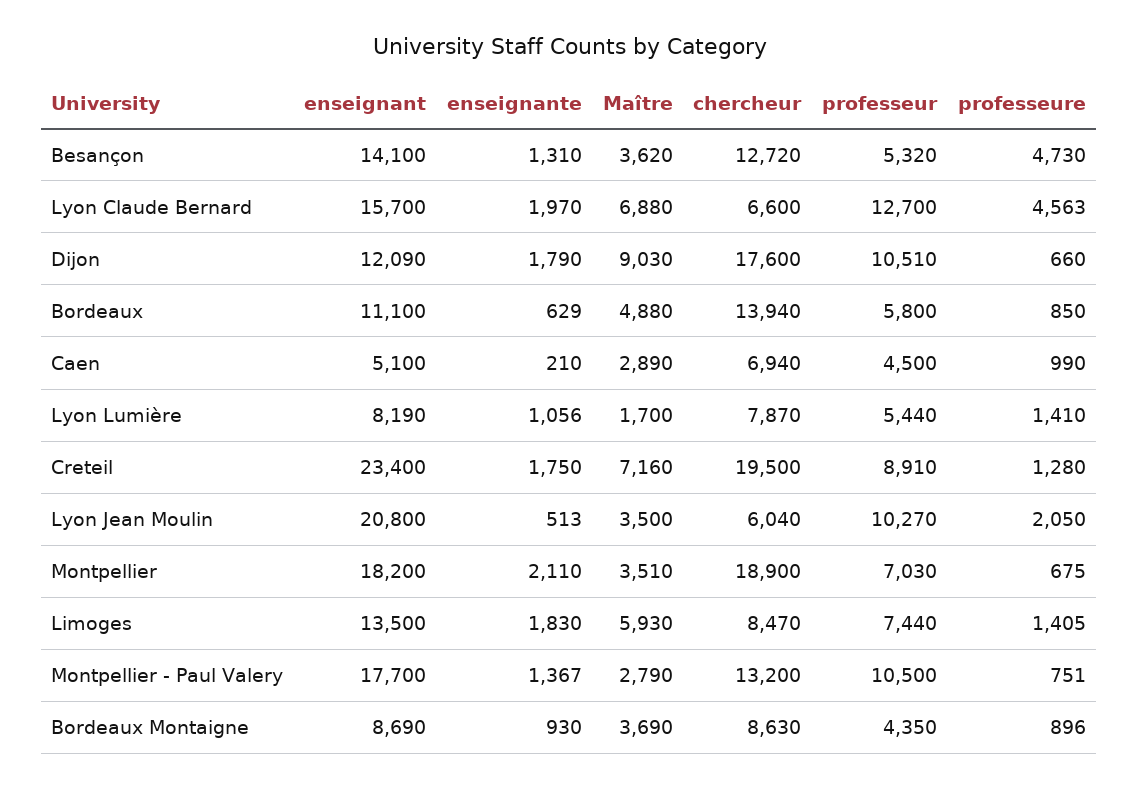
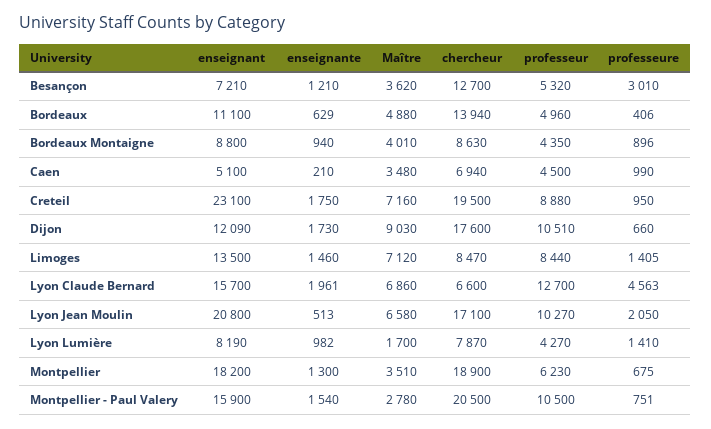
enseignant, Besançon: 14100 -> 7210
enseignante, Besançon: 1310 -> 1210
chercheur, Besançon: 12720 -> 12700
professeure, Besançon: 4730 -> 3010
enseignante, Lyon Claude Bernard: 1970 -> 1961
Maître, Lyon Claude Bernard: 6880 -> 6860
enseignante, Dijon: 1790 -> 1730
professeur, Bordeaux: 5800 -> 4960
professeure, Bordeaux: 850 -> 406
Maître, Caen: 2890 -> 3480
enseignante, Lyon Lumière: 1056 -> 982
professeur, Lyon Lumière: 5440 -> 4270
enseignant, Creteil: 23400 -> 23100
professeur, Creteil: 8910 -> 8880
professeure, Creteil: 1280 -> 950
Maître, Lyon Jean Moulin: 3500 -> 6580
chercheur, Lyon Jean Moulin: 6040 -> 17100
enseignante, Montpellier: 2110 -> 1300
professeur, Montpellier: 7030 -> 6230
enseignante, Limoges: 1830 -> 1460
Maître, Limoges: 5930 -> 7120
professeur, Limoges: 7440 -> 8440
enseignant, Montpellier - Paul Valery: 17700 -> 15900
enseignante, Montpellier - Paul Valery: 1367 -> 1540
Maître, Montpellier - Paul Valery: 2790 -> 2780
chercheur, Montpellier - Paul Valery: 13200 -> 20500
enseignant, Bordeaux Montaigne: 8690 -> 8800
enseignante, Bordeaux Montaigne: 930 -> 940
Maître, Bordeaux Montaigne: 3690 -> 4010

